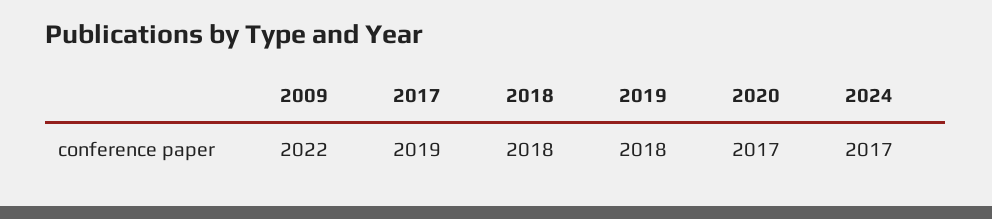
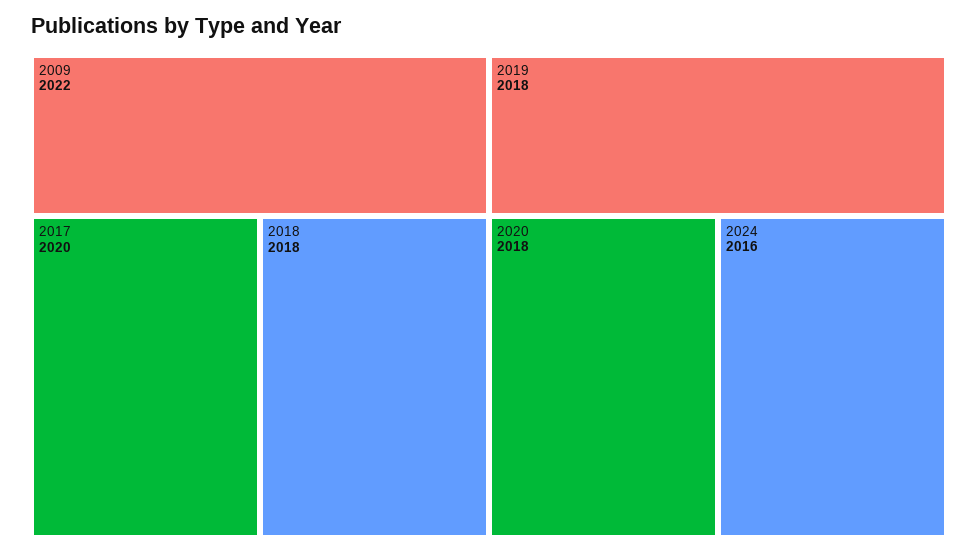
2017: 2019 -> 2020
2020: 2017 -> 2018
2024: 2017 -> 2016

